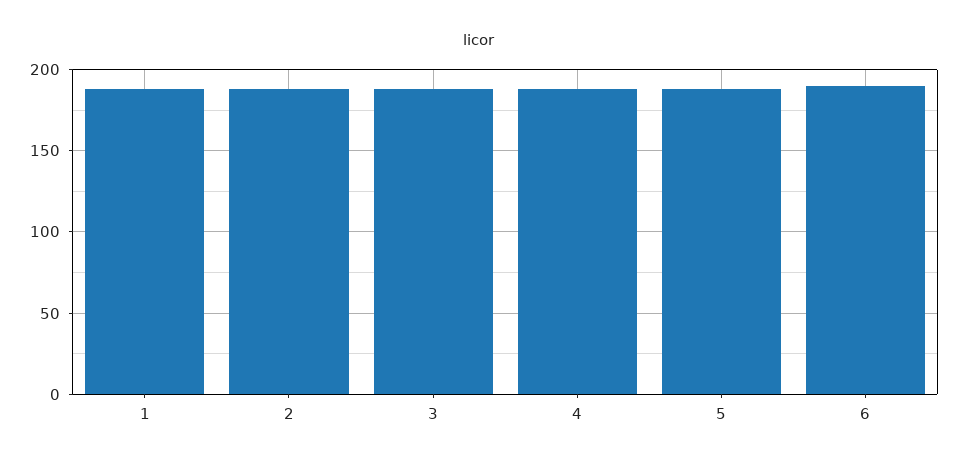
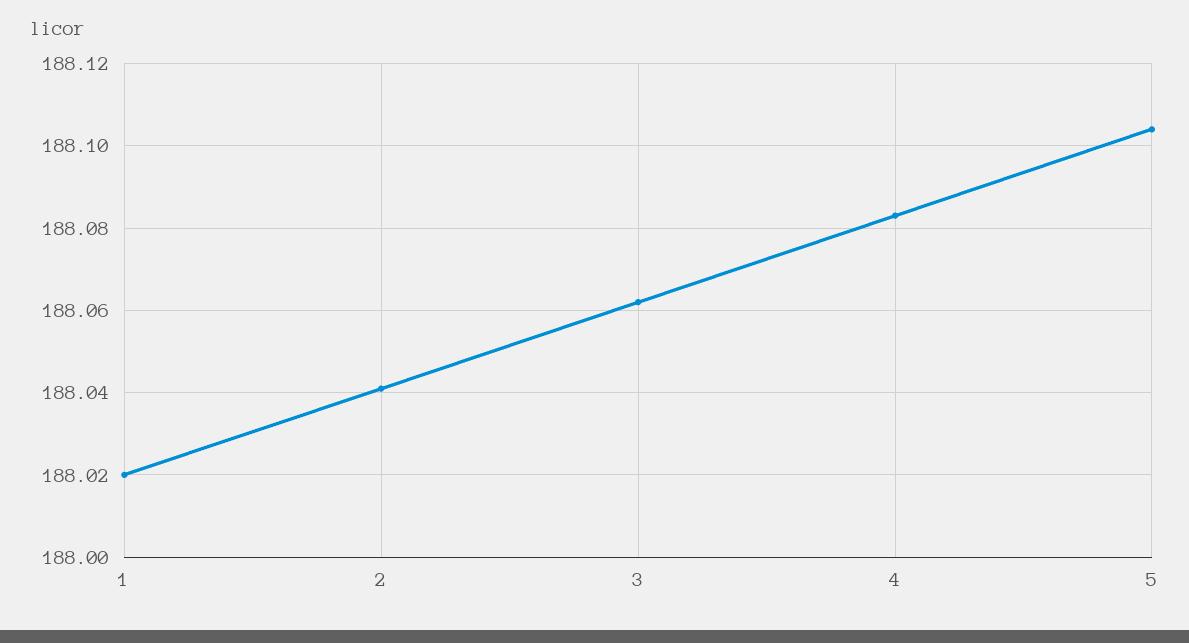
6: 190 -> none

